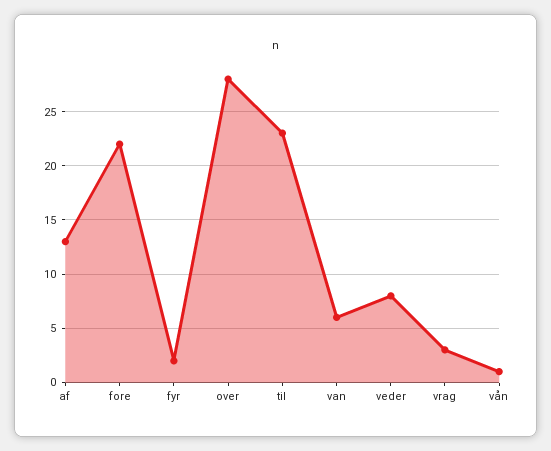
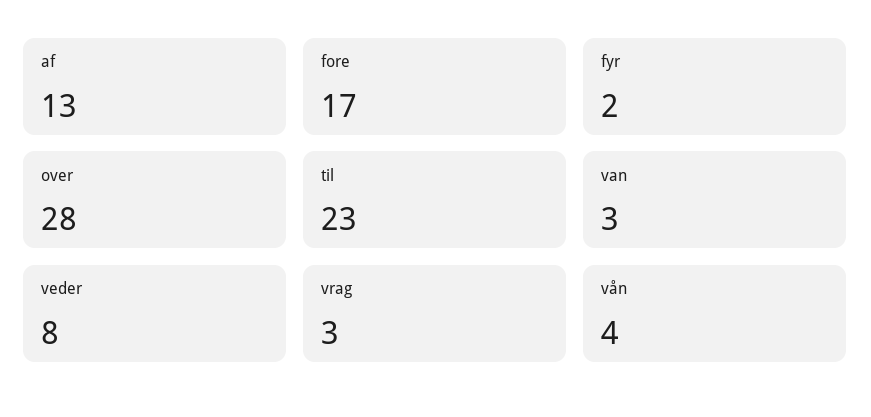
fore: 22 -> 17
van: 6 -> 3
vån: 1 -> 4

